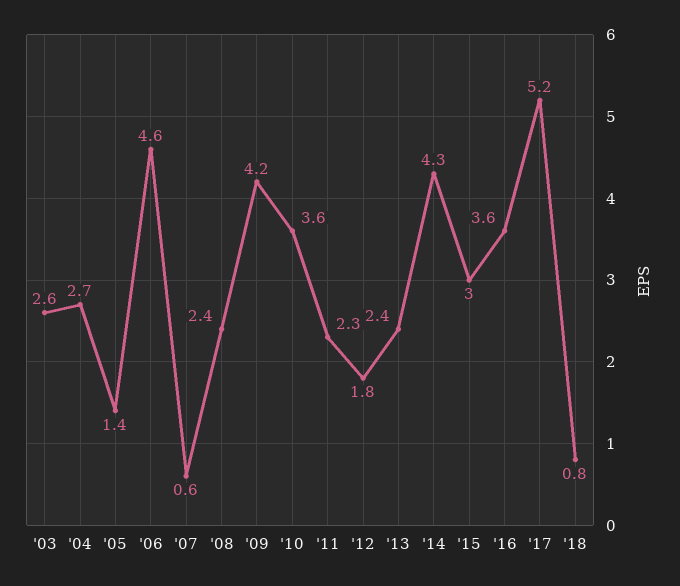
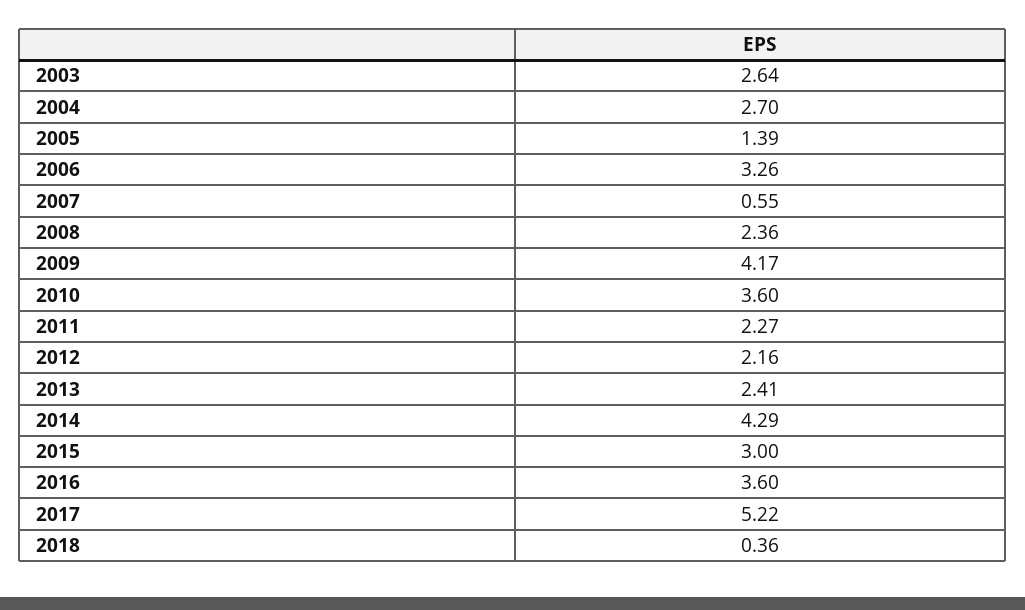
'06: 4.6 -> 3.26
'12: 1.8 -> 2.16
'18: 0.8 -> 0.36

